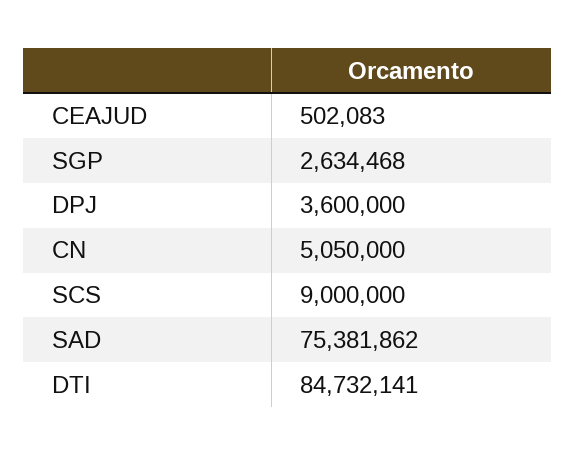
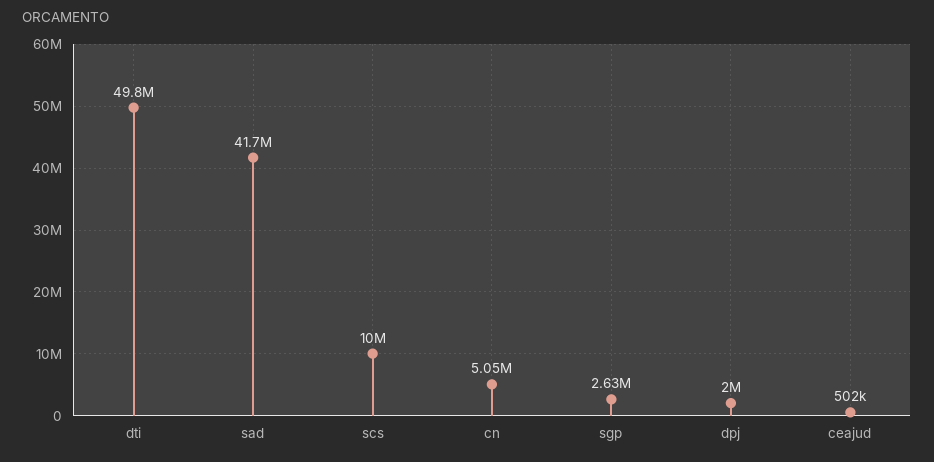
DPJ: 3600000 -> 2000000
SCS: 9000000 -> 10000000
SAD: 75381862 -> 41700000
DTI: 84732141 -> 49800000

